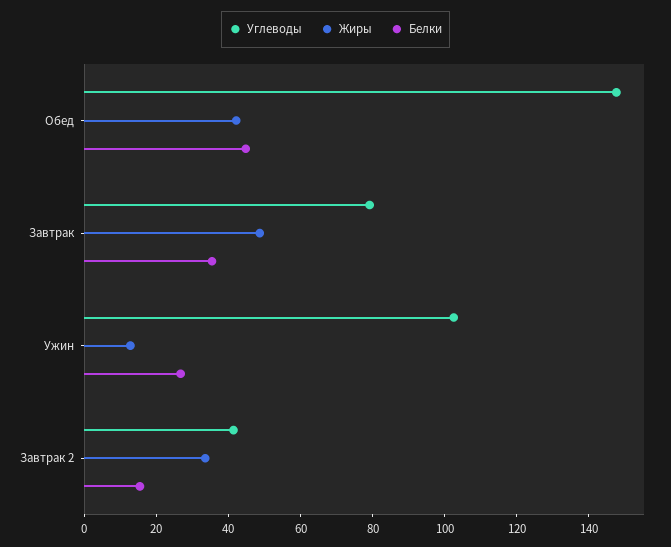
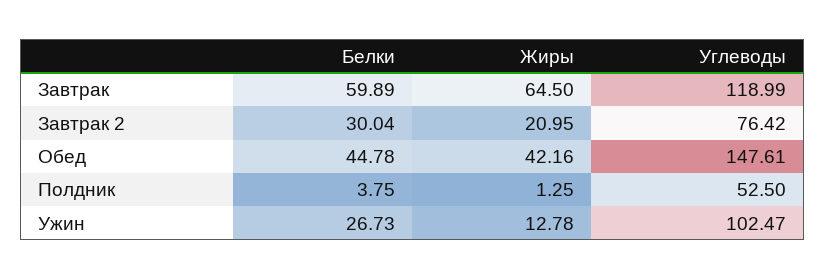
Углеводы, Завтрак: 80 -> 118.99
Жиры, Завтрак: 50 -> 64.5
Белки, Завтрак: 35 -> 59.89
Углеводы, Завтрак 2: 40 -> 76.42
Жиры, Завтрак 2: 35 -> 20.95
Белки, Завтрак 2: 15 -> 30.04
Белки, Полдник: none -> 3.75
Жиры, Полдник: none -> 1.25
Углеводы, Полдник: none -> 52.5

